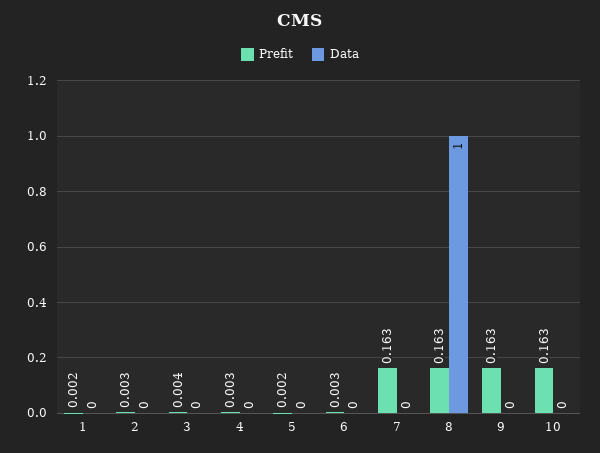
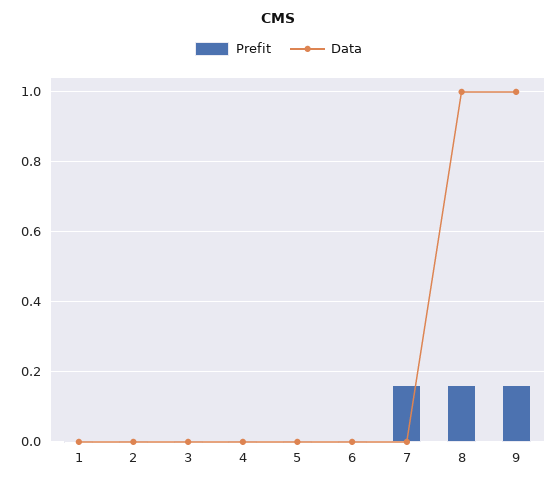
Data, 9: 0 -> 1
Prefit, 10: 0.163 -> none
Data, 10: 0 -> none

